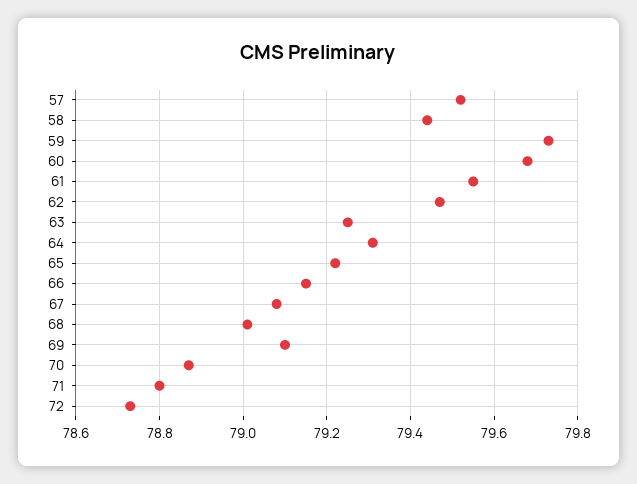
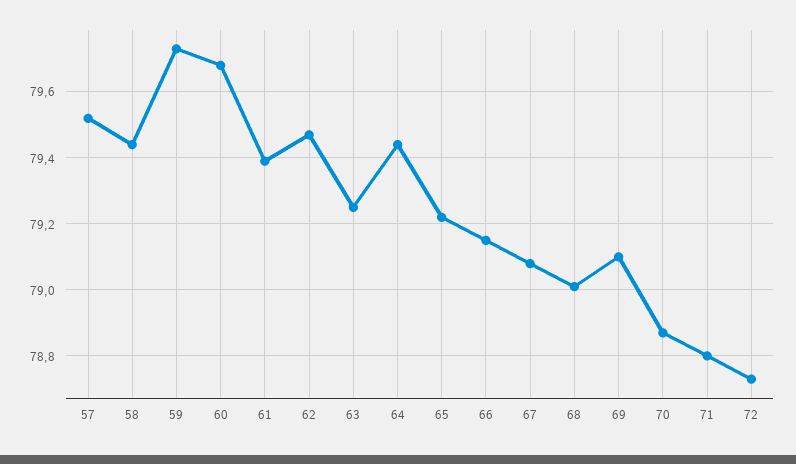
61: 79.55 -> 79.4
64: 79.3 -> 79.45

